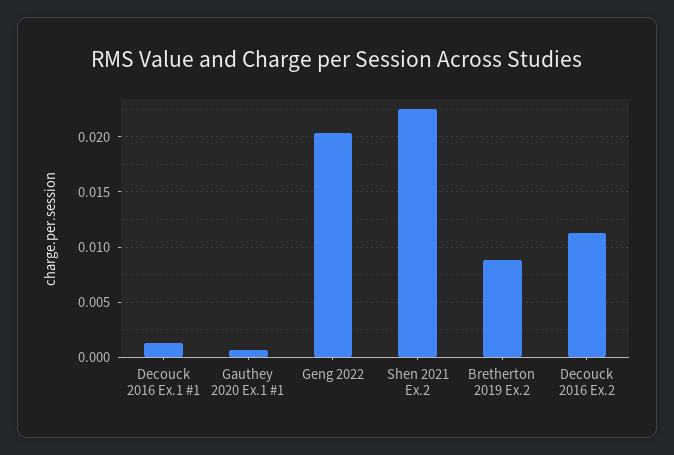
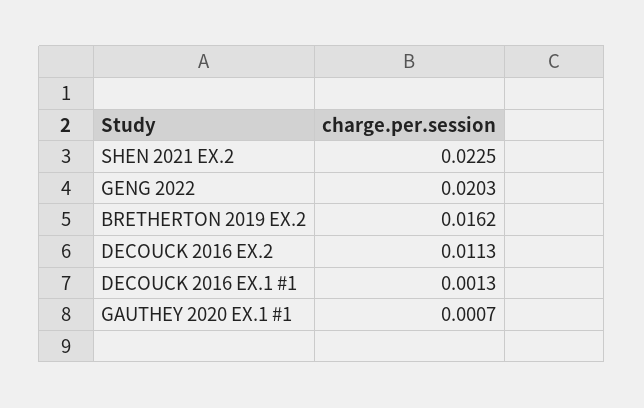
Bretherton 2019 Ex.2: 0.009 -> 0.0162

